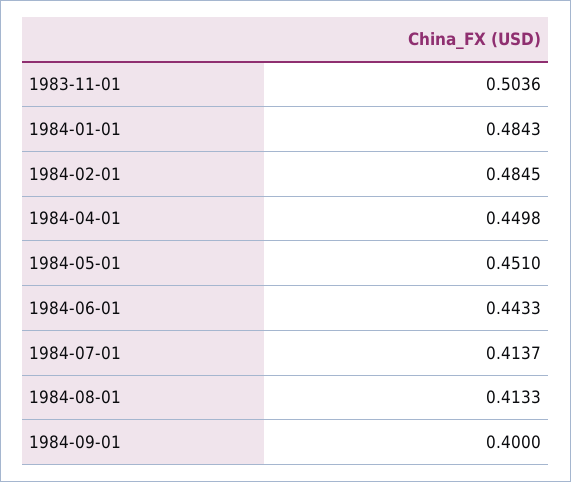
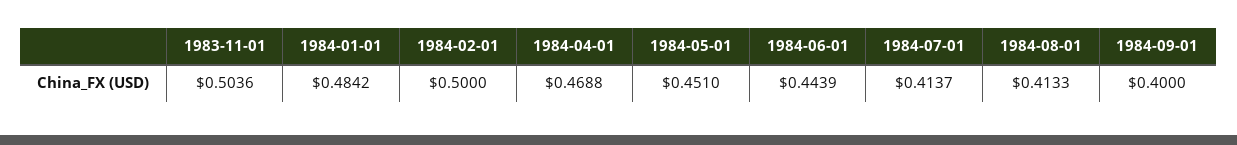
1984-01-01: 0.4843 -> 0.4842
1984-02-01: 0.4845 -> 0.5
1984-04-01: 0.4498 -> 0.4688
1984-06-01: 0.4433 -> 0.4439

